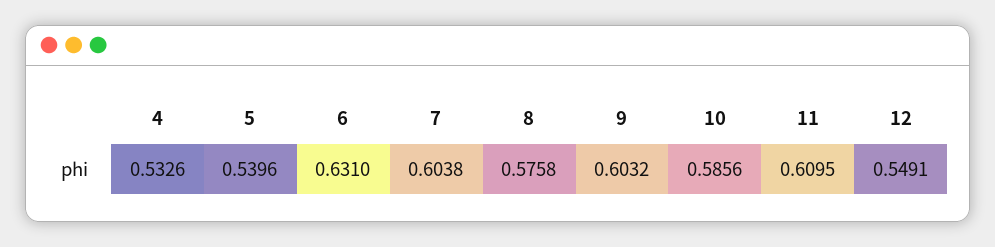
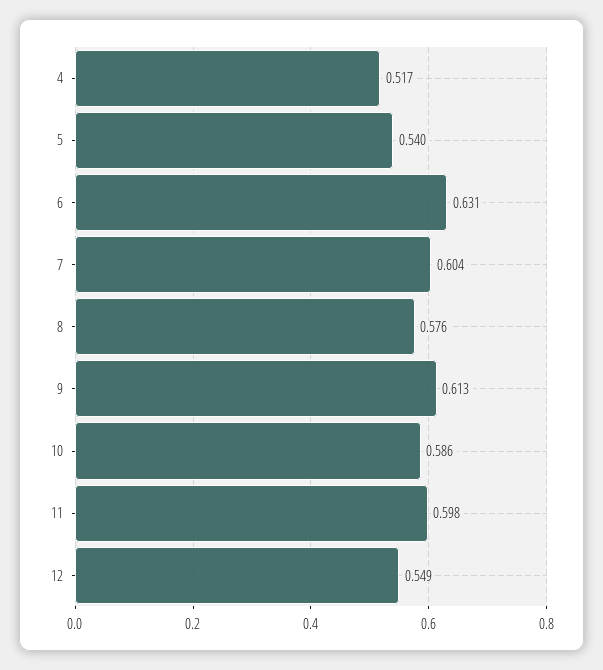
4: 0.5326 -> 0.517
9: 0.6032 -> 0.613
11: 0.6095 -> 0.598

